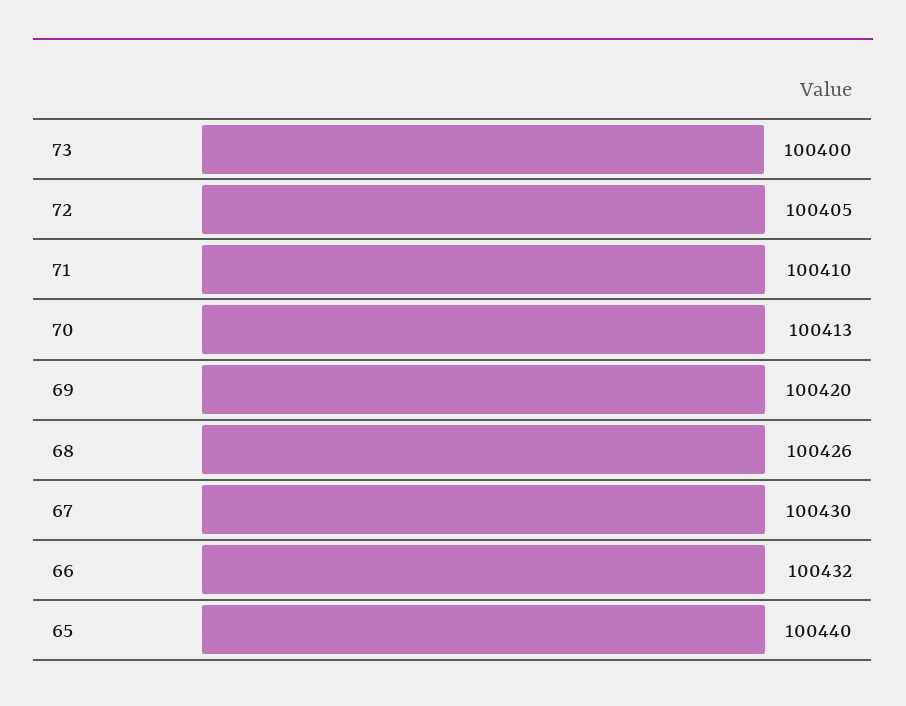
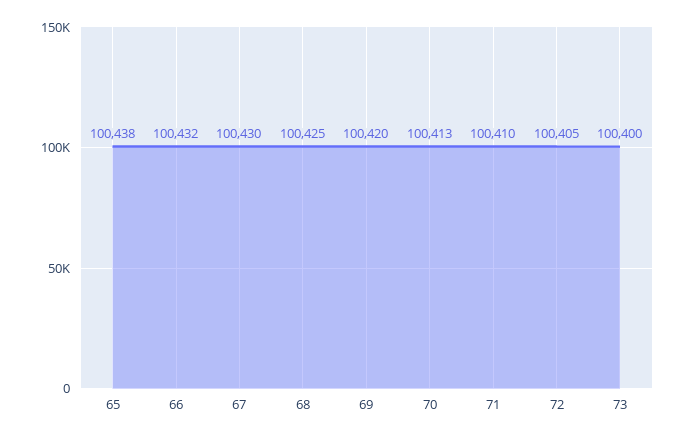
68: 100426 -> 100425
65: 100440 -> 100438

